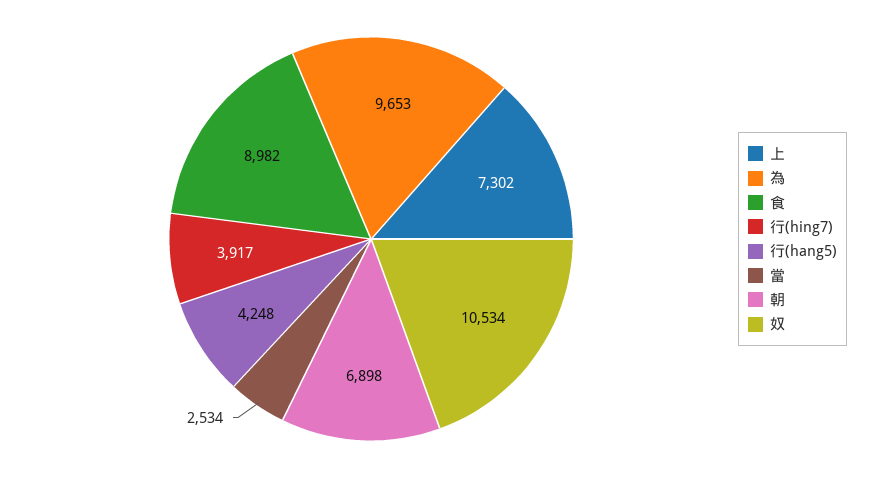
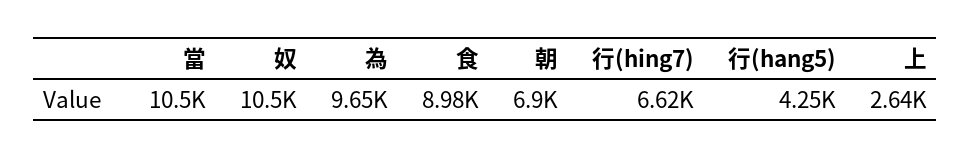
上: 7302 -> 2640
行(hing7): 3917 -> 6620
當: 2534 -> 10500

